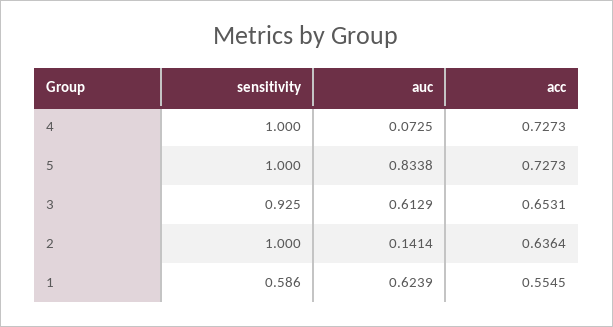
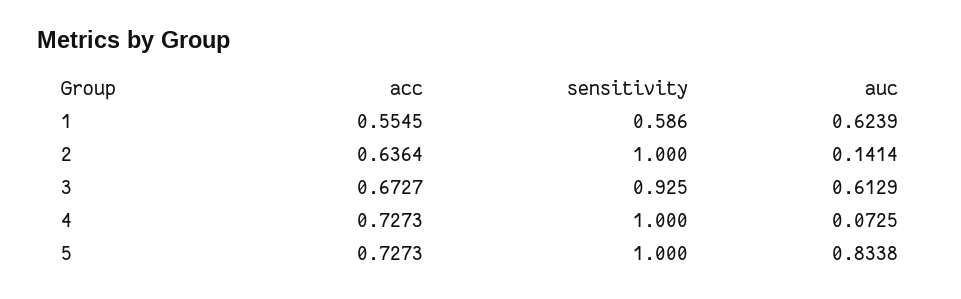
acc, 3: 0.6531 -> 0.6727

